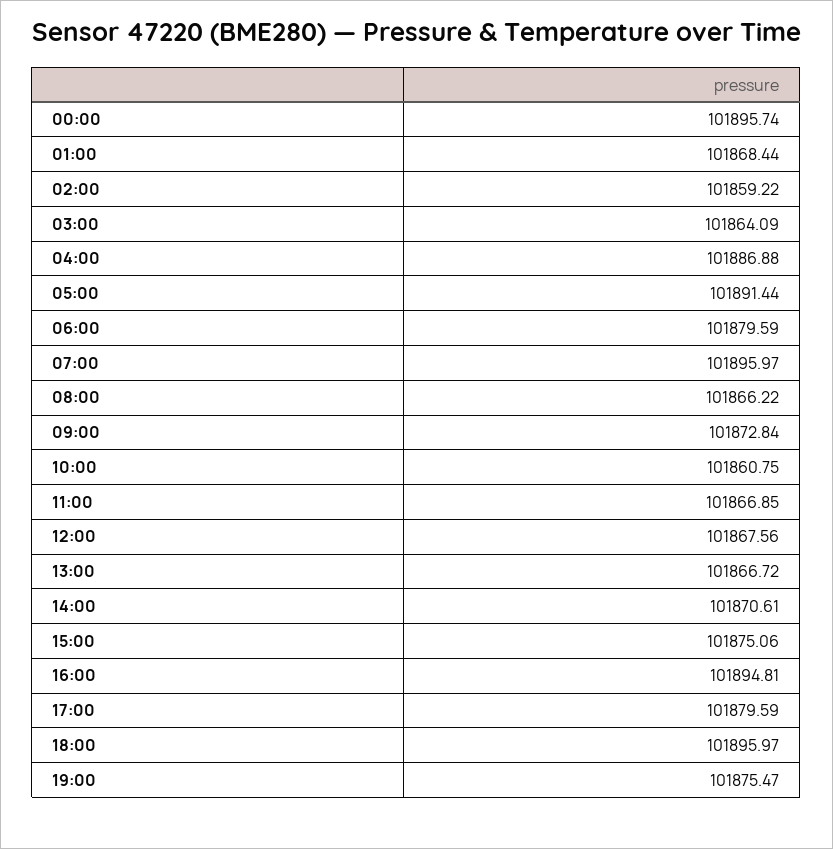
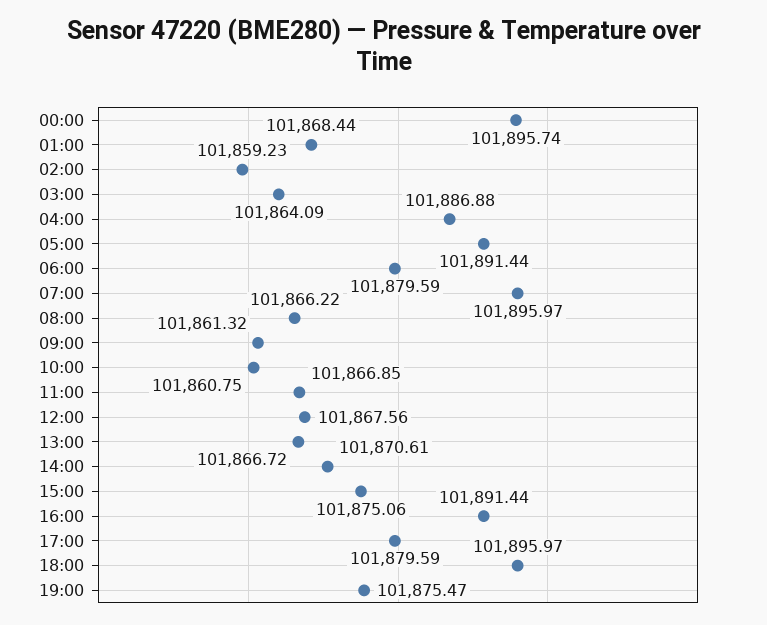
02:00: 101859.22 -> 101859.23
09:00: 101872.84 -> 101861.32
16:00: 101894.81 -> 101891.44

